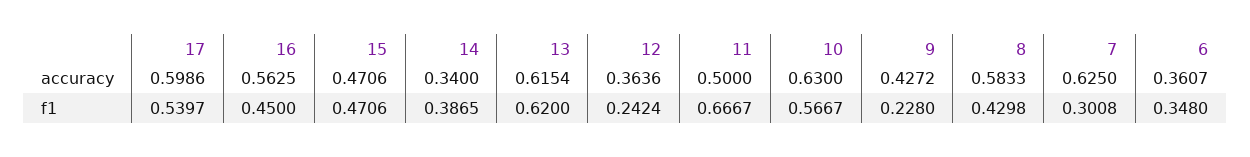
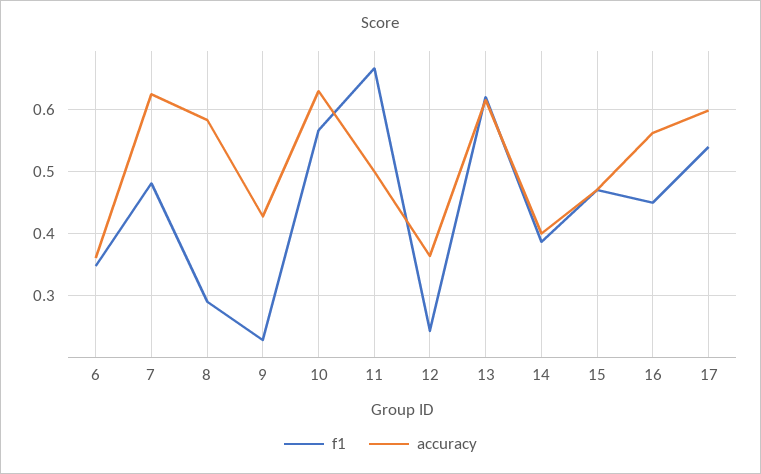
accuracy, 14: 0.34 -> 0.4
f1, 8: 0.4298 -> 0.29
f1, 7: 0.3008 -> 0.48

